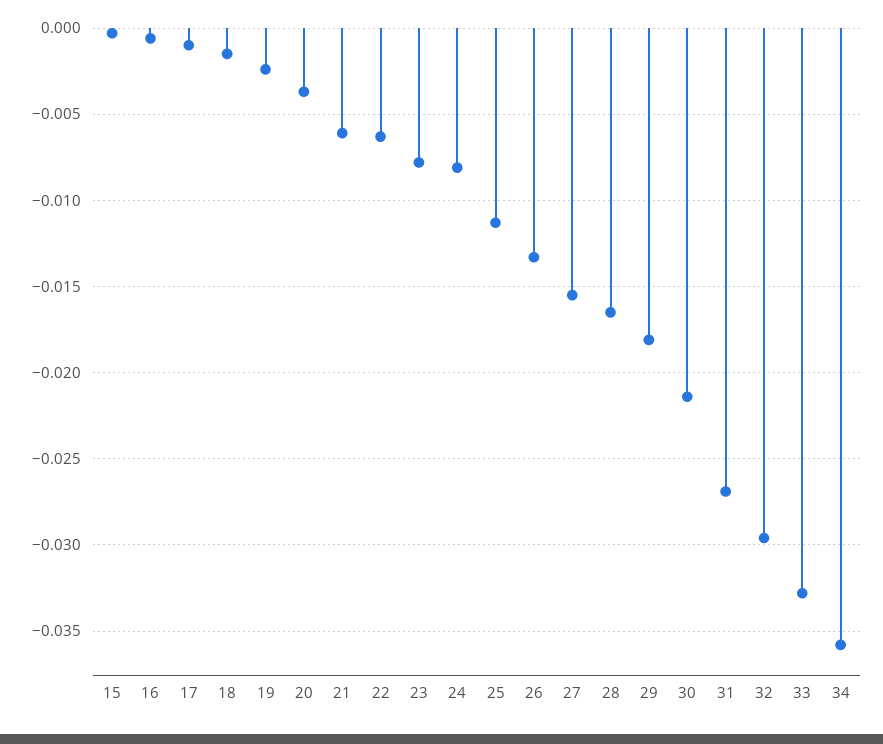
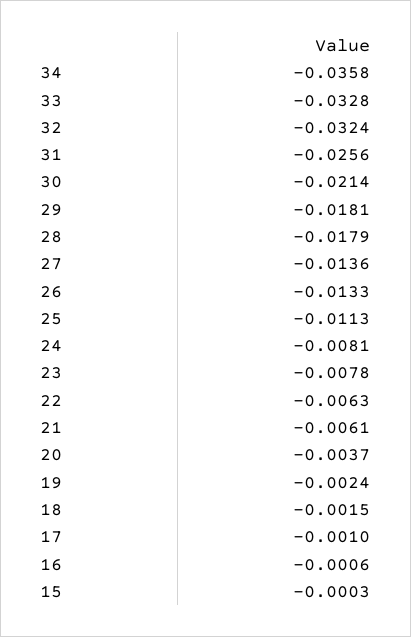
27: -0.0155 -> -0.0136
28: -0.0165 -> -0.0179
31: -0.027 -> -0.0256
32: -0.0295 -> -0.0324

